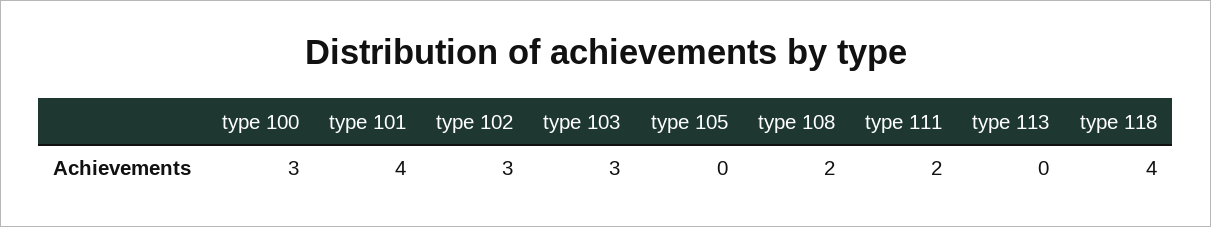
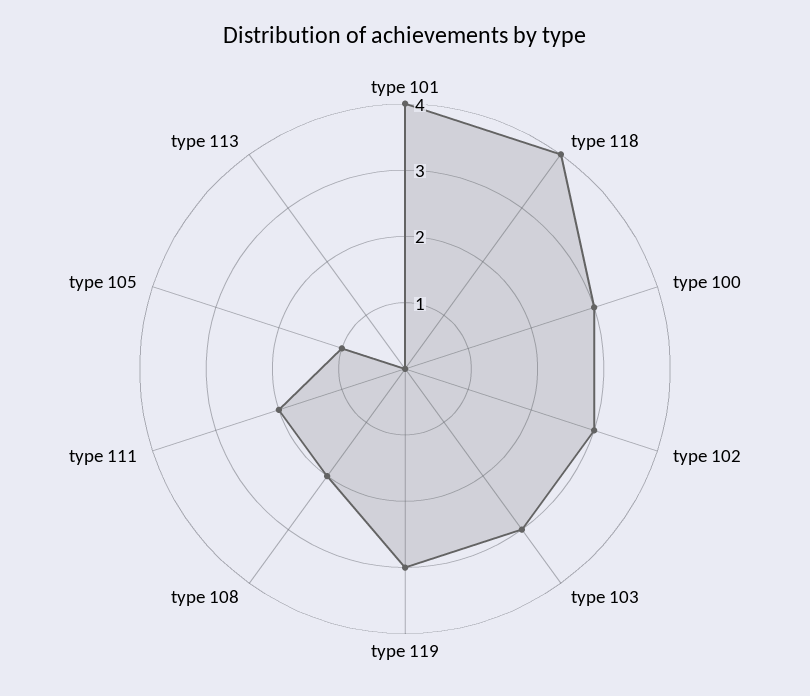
type 105: 0 -> 1
type 119: none -> 3

